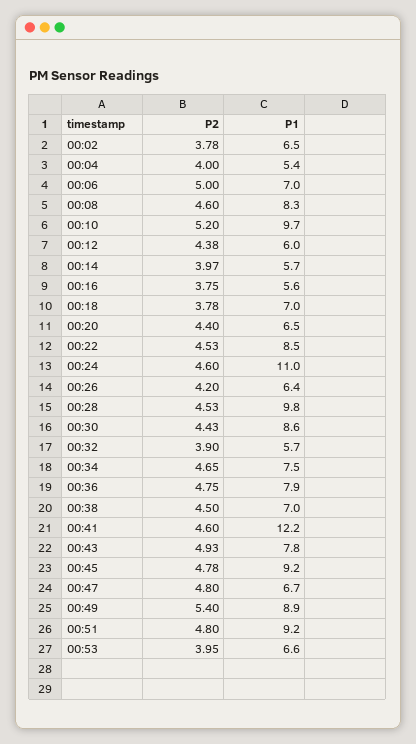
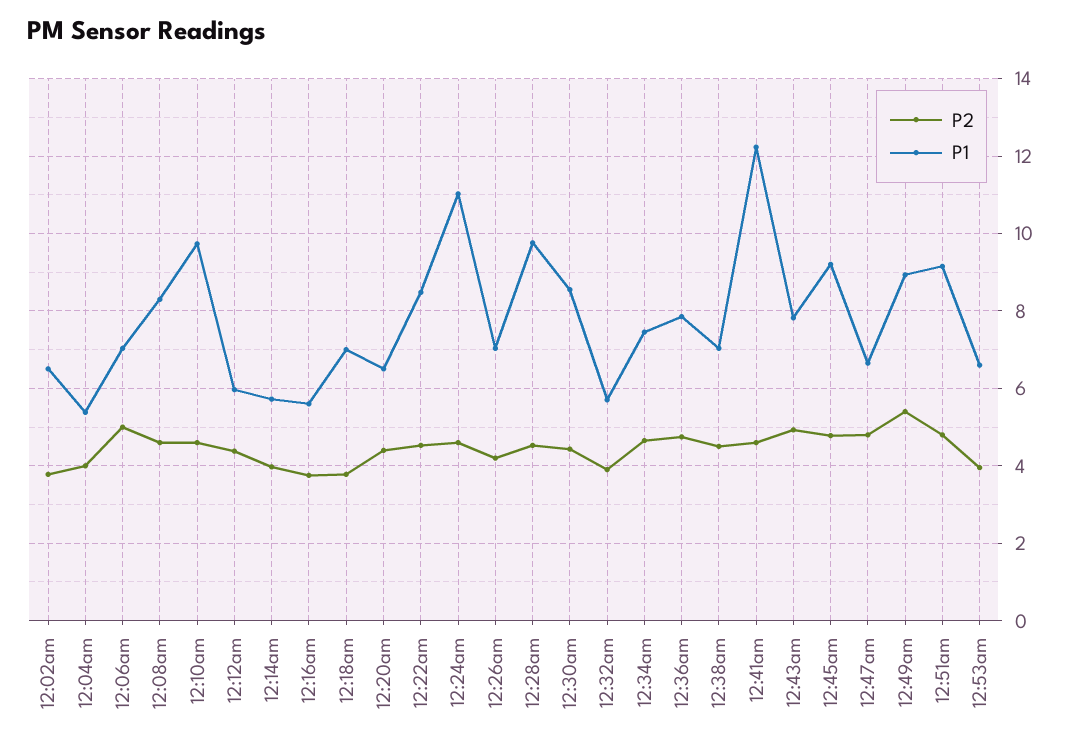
P2, 00:10: 5.2 -> 4.6
P1, 00:26: 6.4 -> 7

